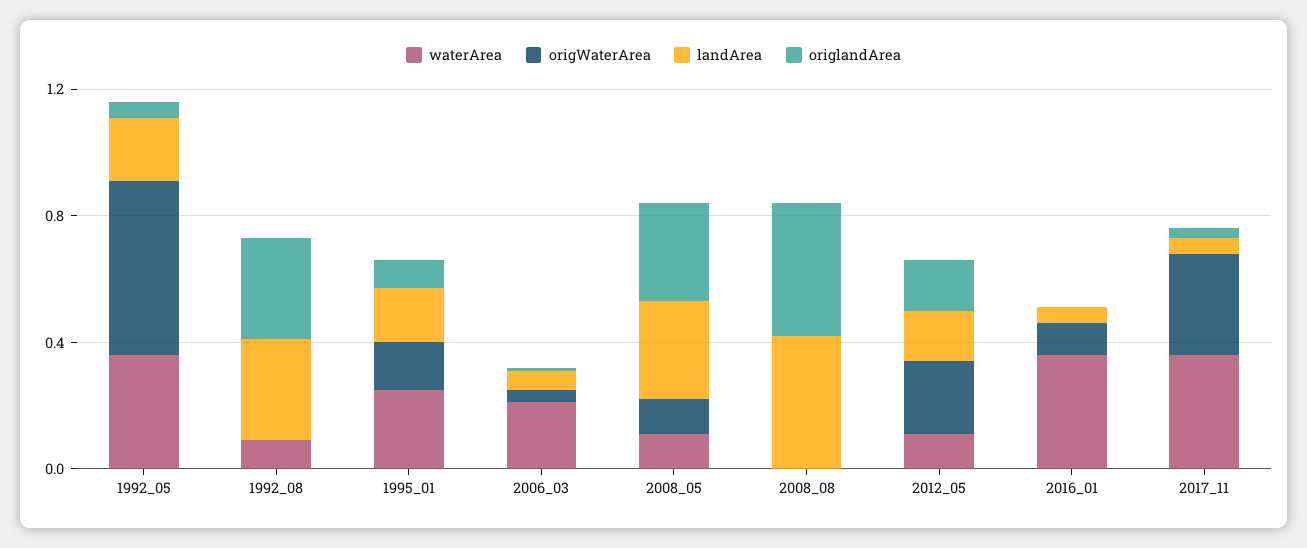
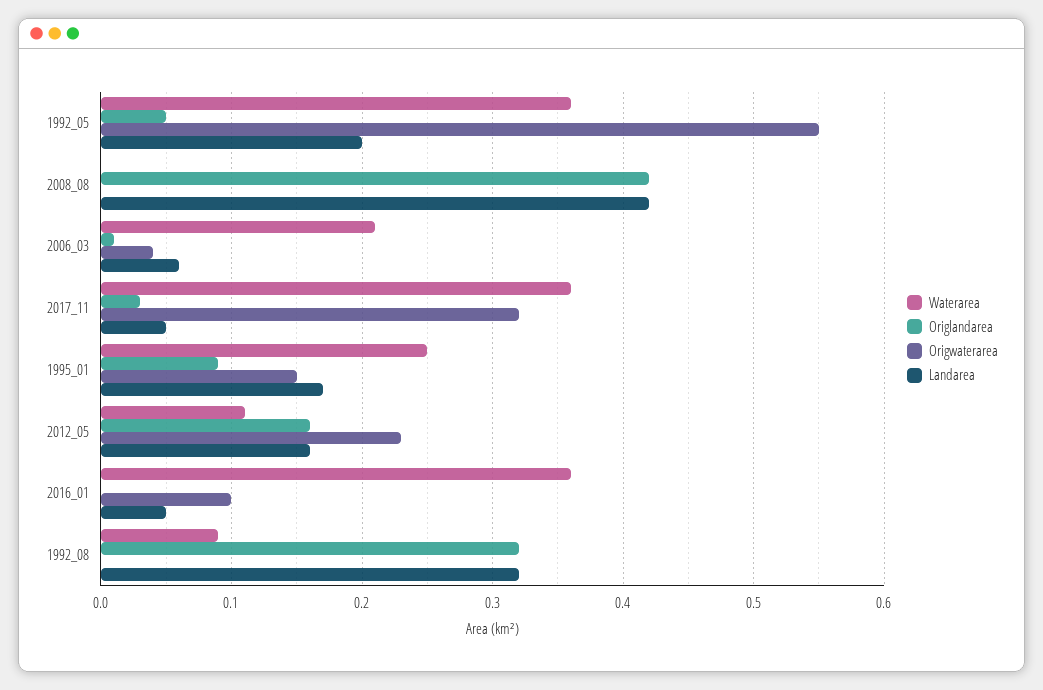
waterArea, 2008_05: 0.1 -> none
origWaterArea, 2008_05: 0.1 -> none
landArea, 2008_05: 0.3 -> none
origlandArea, 2008_05: 0.3 -> none

